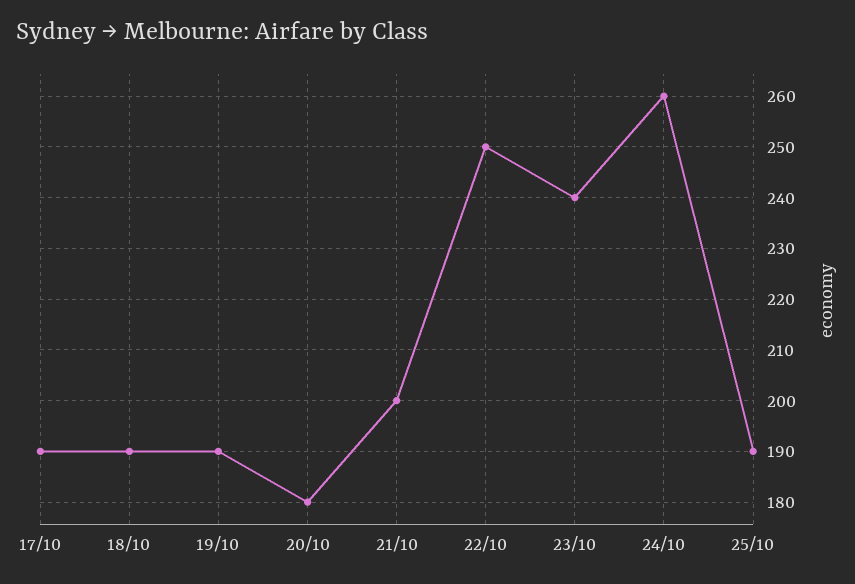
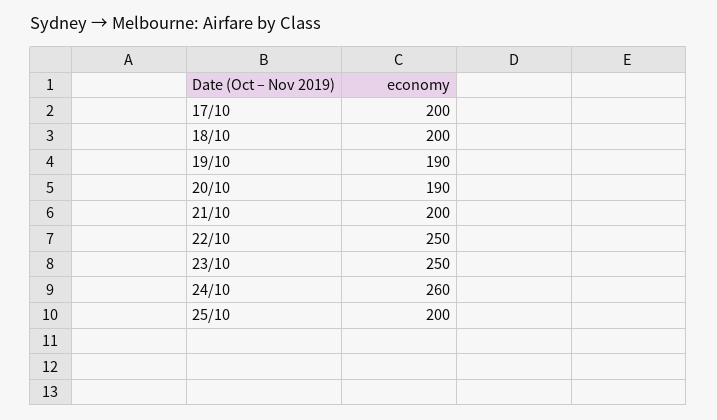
17/10: 190 -> 200
18/10: 190 -> 200
20/10: 180 -> 190
23/10: 240 -> 250
25/10: 190 -> 200

